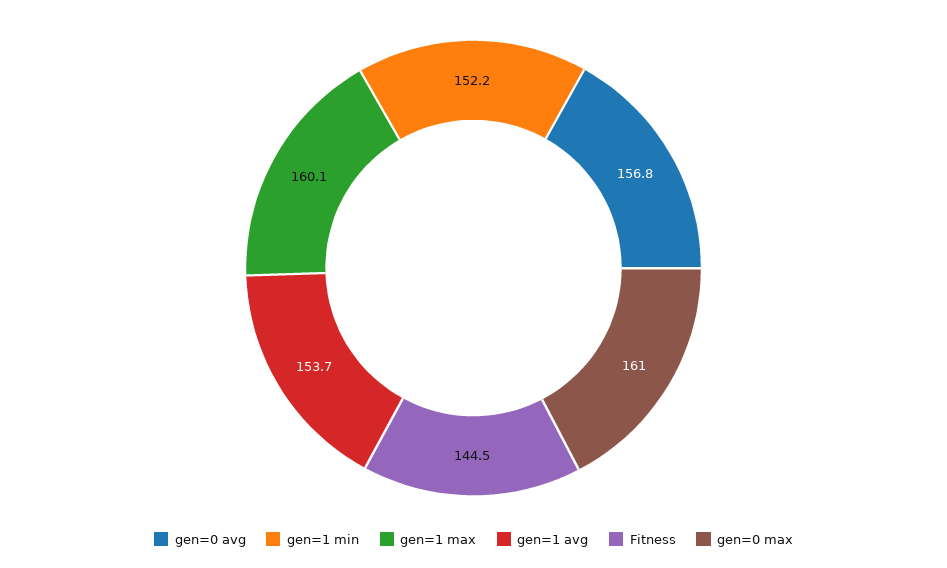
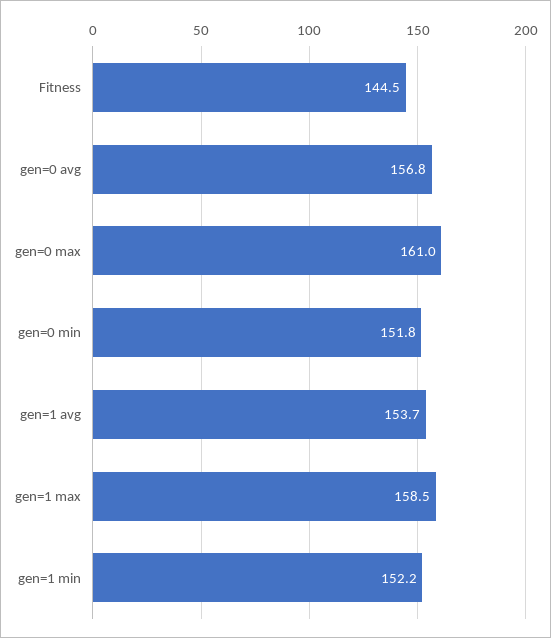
gen=1 max: 160.1 -> 158.5
gen=0 min: none -> 151.8

